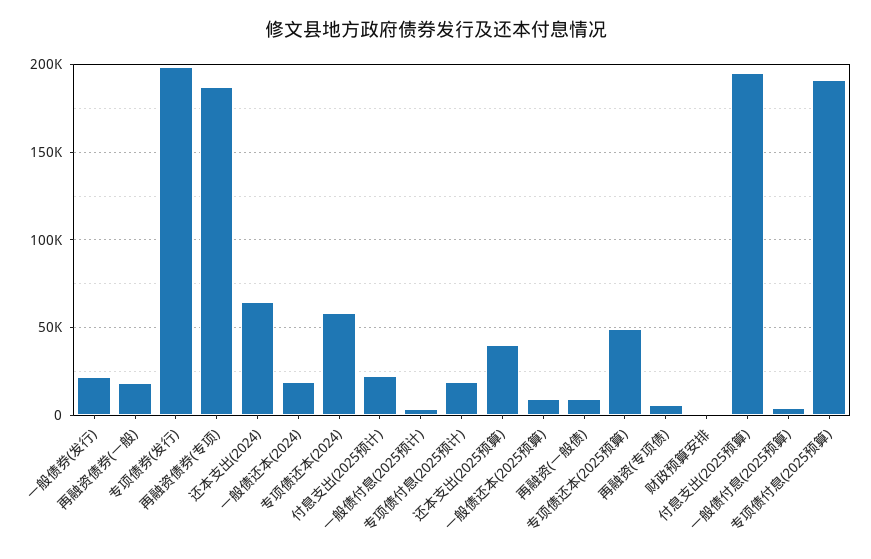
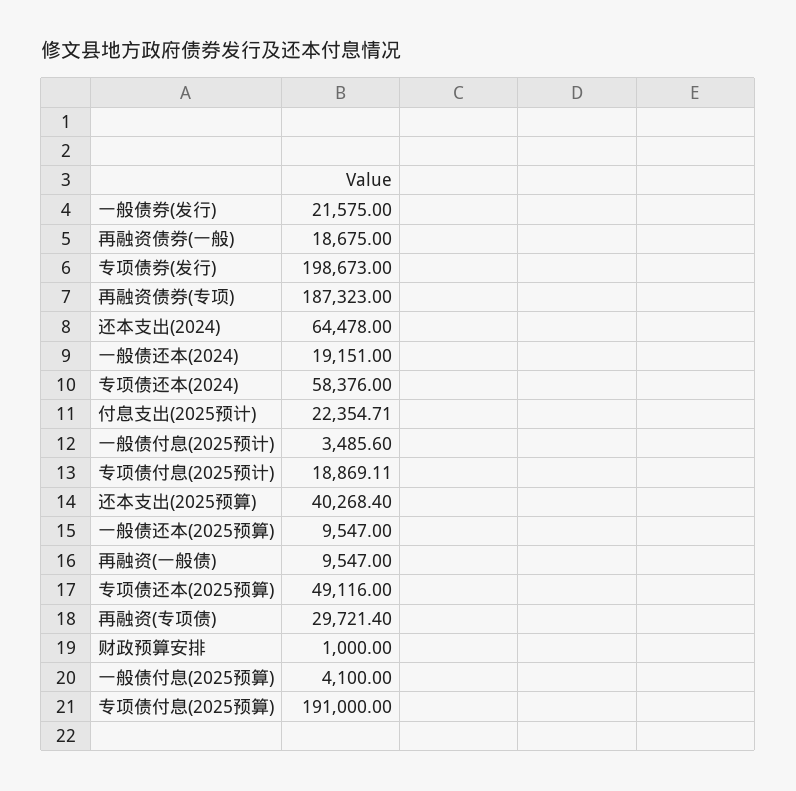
再融资(专项债): 5000 -> 29721.4
付息支出(2025预算): 195000 -> none

